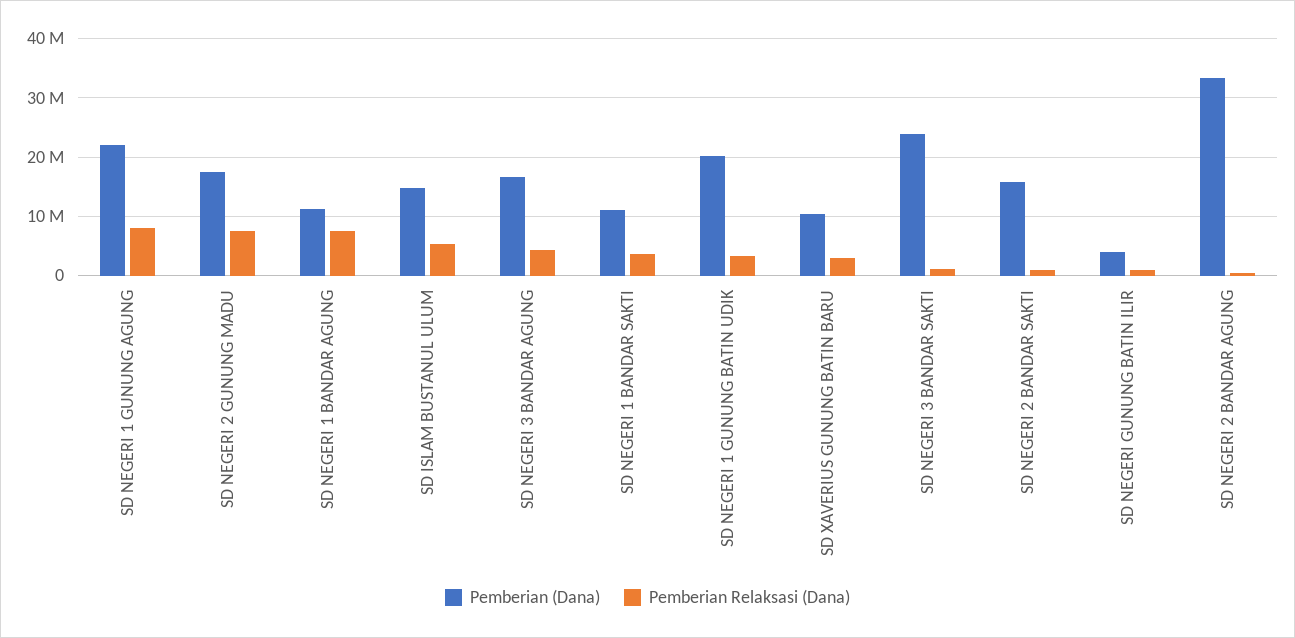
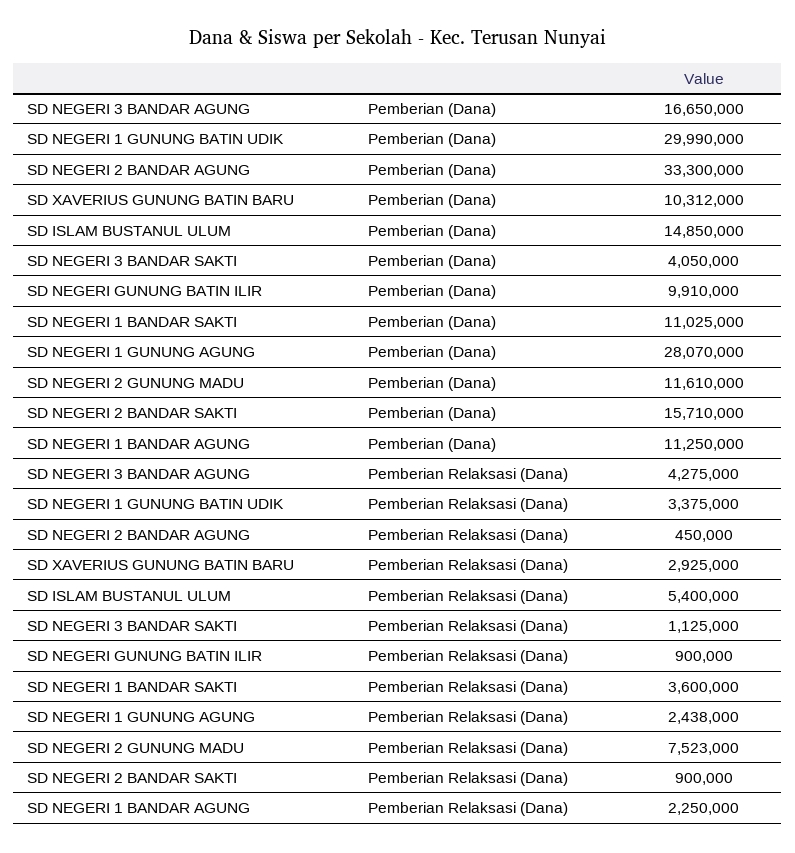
Pemberian (Dana), SD NEGERI 1 GUNUNG AGUNG: 22000000 -> 28070000
Pemberian Relaksasi (Dana), SD NEGERI 1 GUNUNG AGUNG: 8000000 -> 2438000
Pemberian (Dana), SD NEGERI 2 GUNUNG MADU: 18000000 -> 11610000
Pemberian Relaksasi (Dana), SD NEGERI 1 BANDAR AGUNG: 8000000 -> 2250000
Pemberian (Dana), SD NEGERI 1 GUNUNG BATIN UDIK: 20000000 -> 29990000
Pemberian (Dana), SD NEGERI 3 BANDAR SAKTI: 24000000 -> 4050000
Pemberian (Dana), SD NEGERI GUNUNG BATIN ILIR: 4000000 -> 9910000

